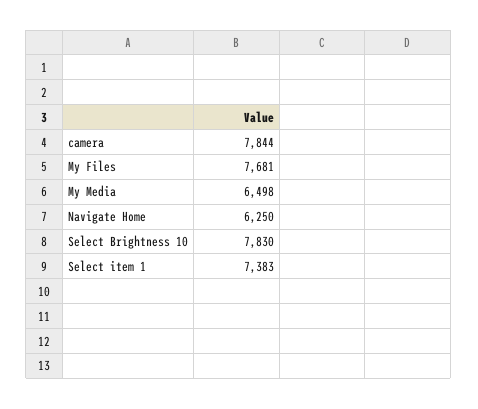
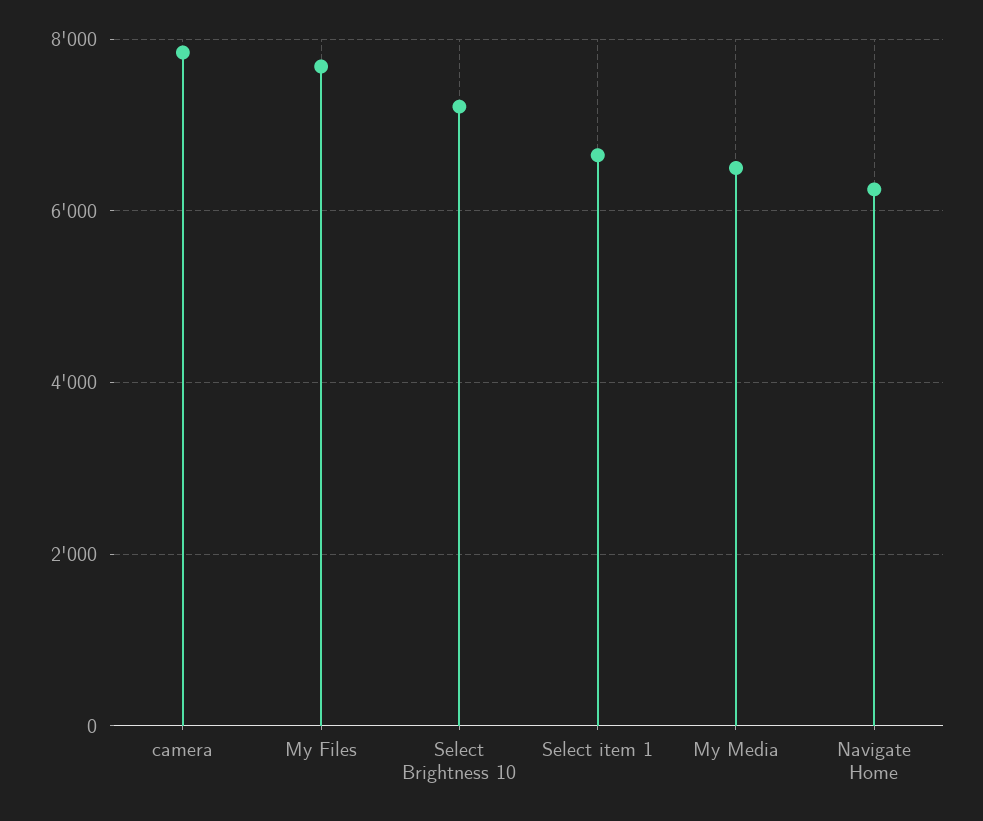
Select Brightness 10: 7830 -> 7200
Select item 1: 7383 -> 6600

